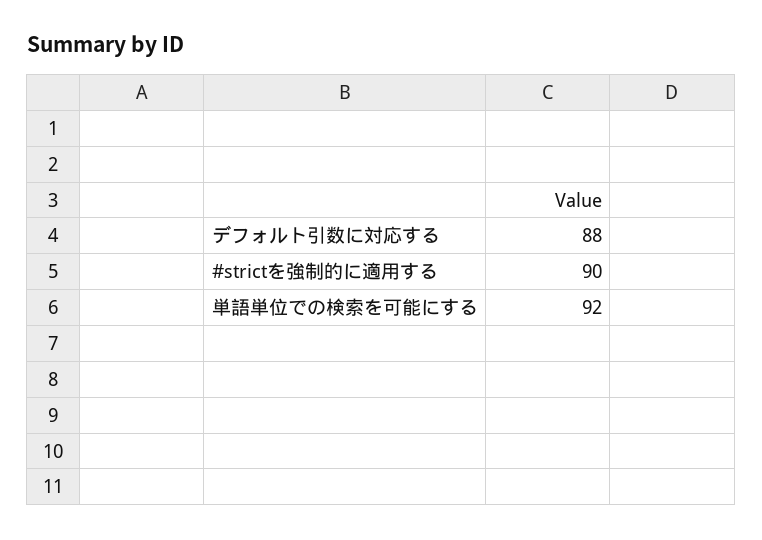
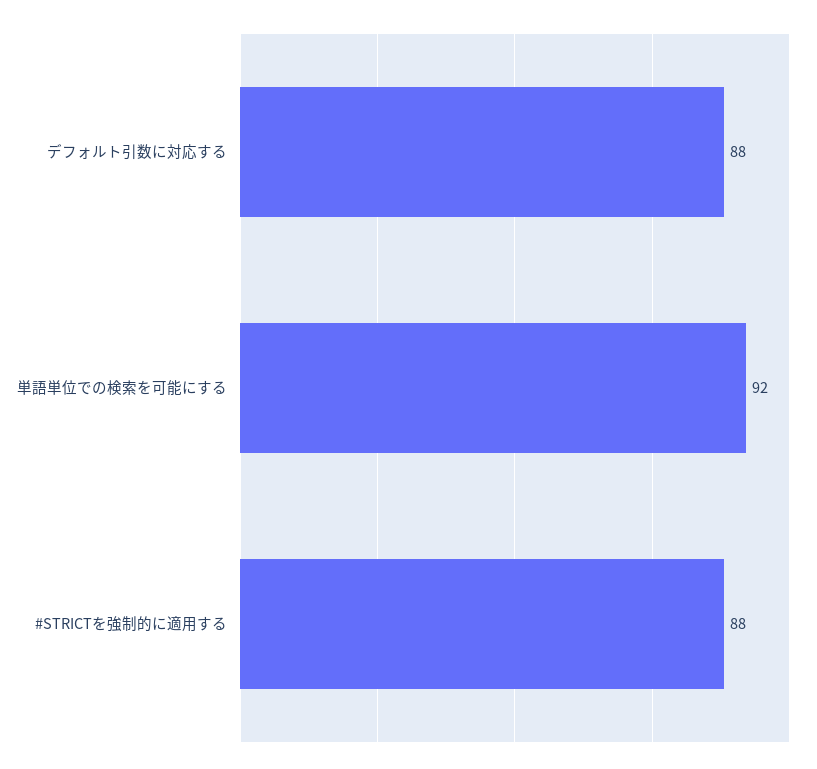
#strictを強制的に適用する: 90 -> 88

